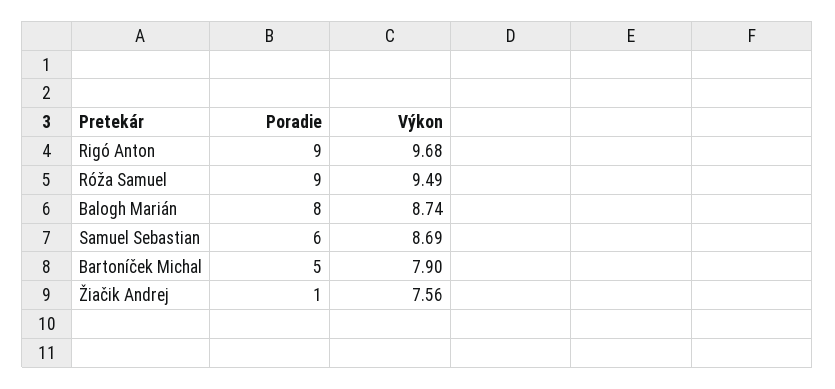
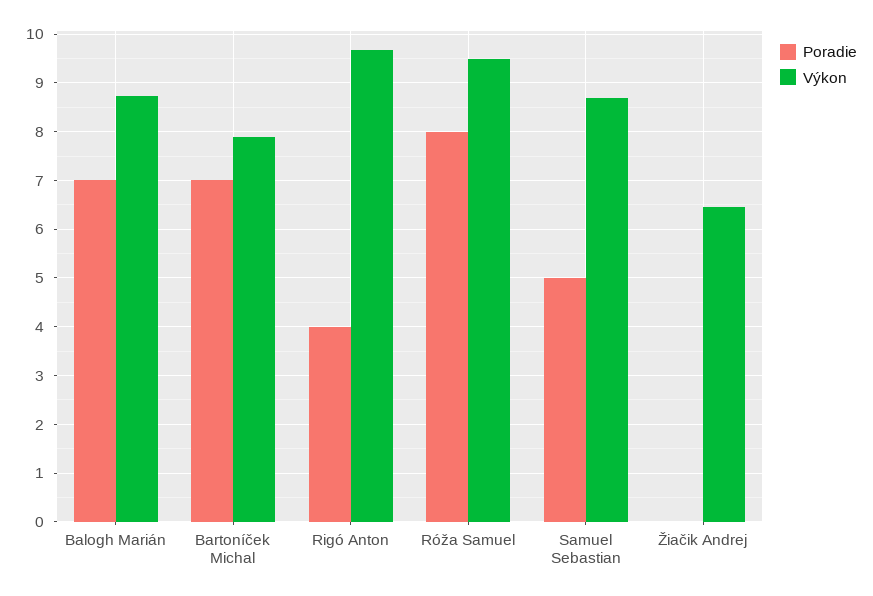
Poradie, Rigó Anton: 9 -> 4
Poradie, Róža Samuel: 9 -> 8
Poradie, Balogh Marián: 8 -> 7
Poradie, Samuel Sebastian: 6 -> 5
Poradie, Bartoníček Michal: 5 -> 7
Poradie, Žiačik Andrej: 1 -> 0
Výkon, Žiačik Andrej: 7.56 -> 6.4

